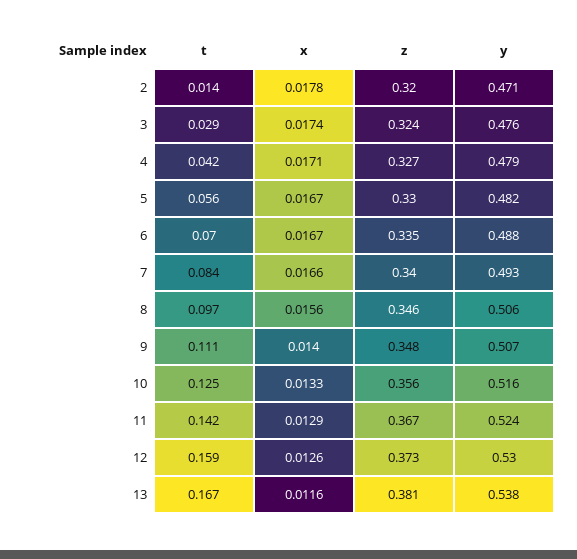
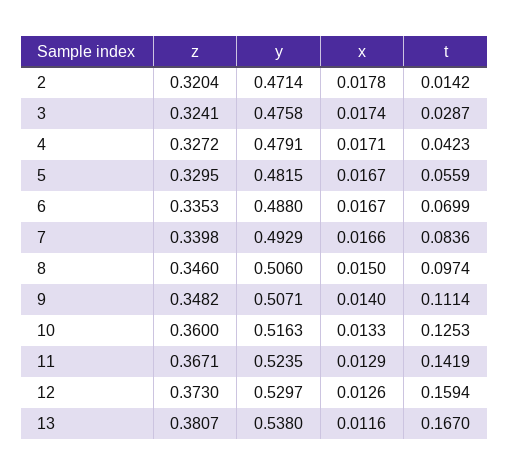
x, 8: 0.0156 -> 0.015
z, 10: 0.356 -> 0.36

